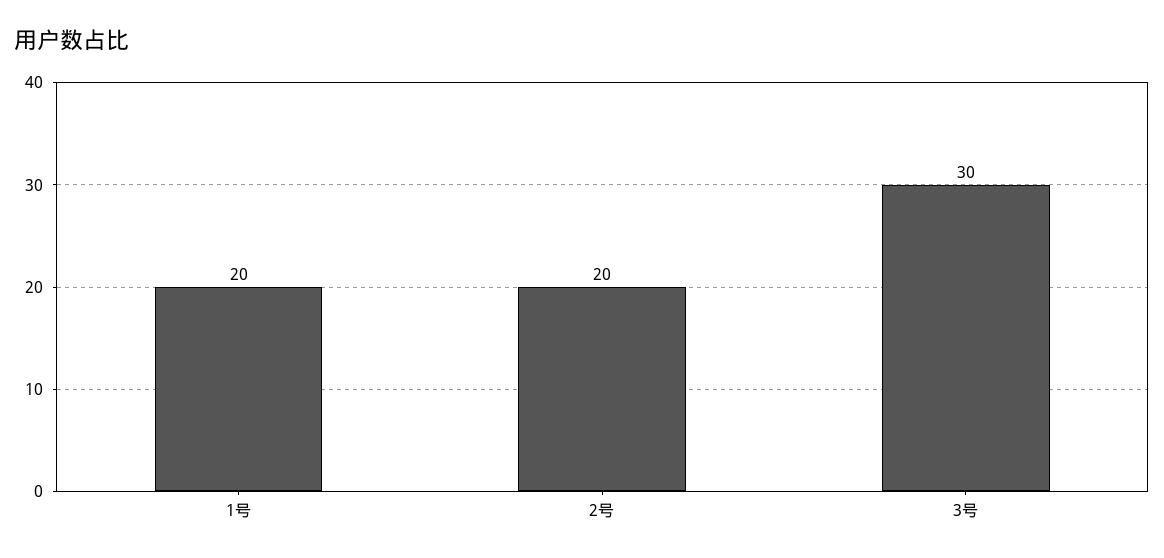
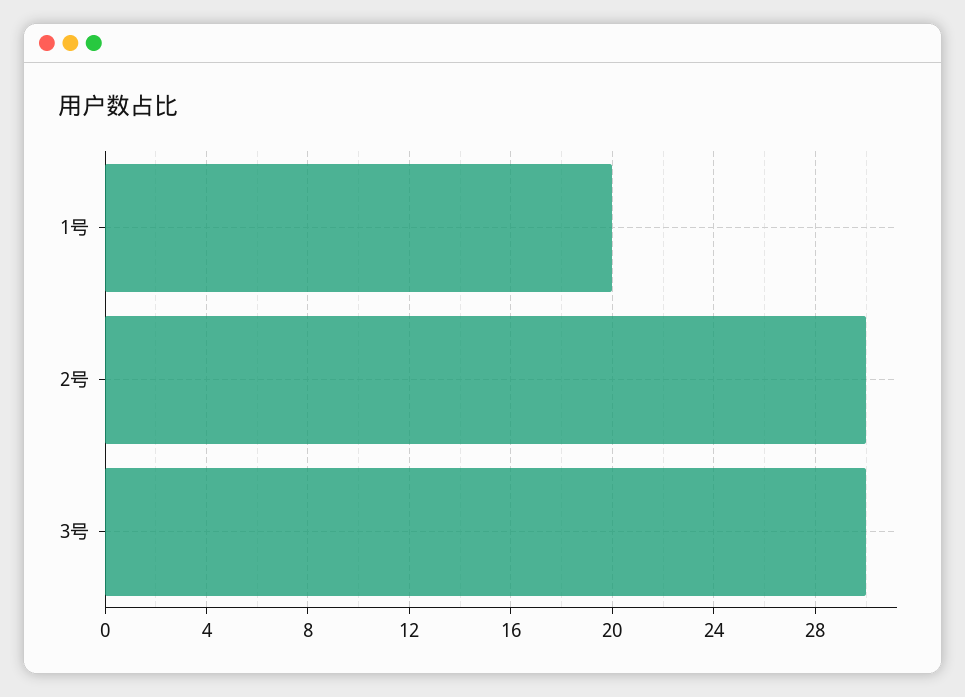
2号: 20 -> 30

